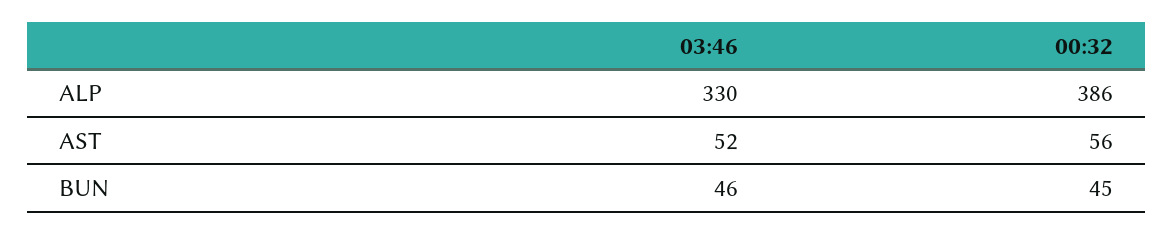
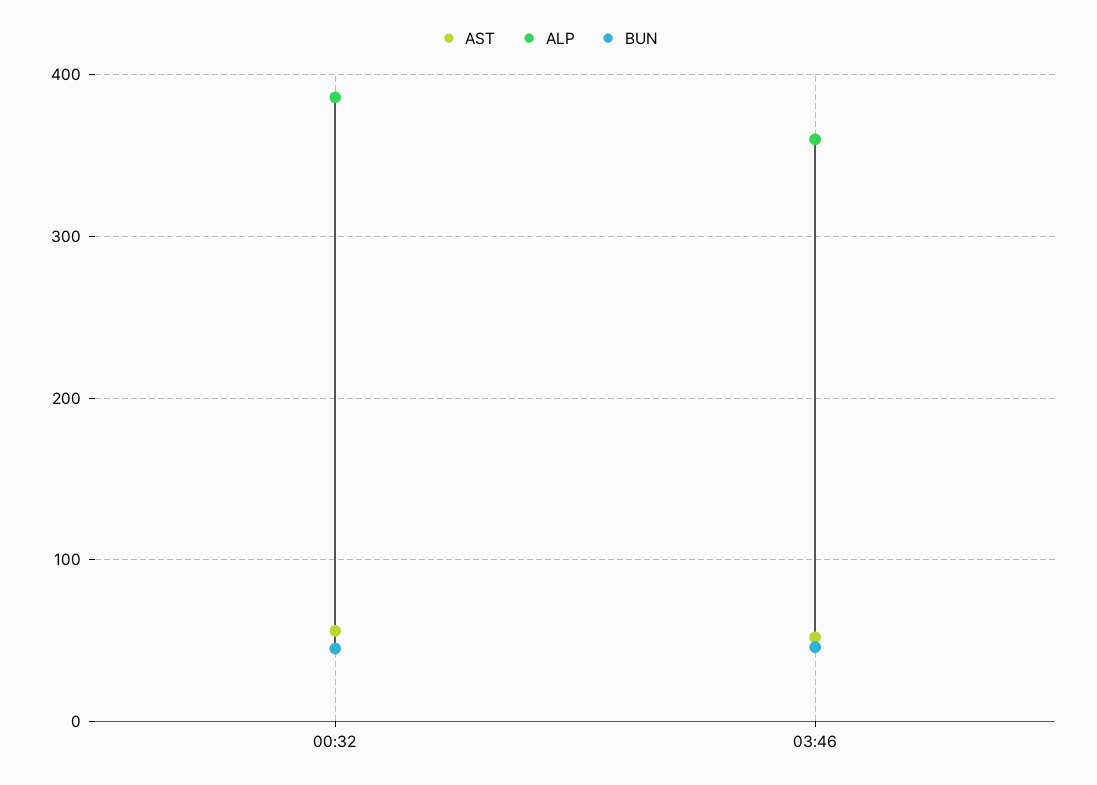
ALP, 03:46: 330 -> 360

